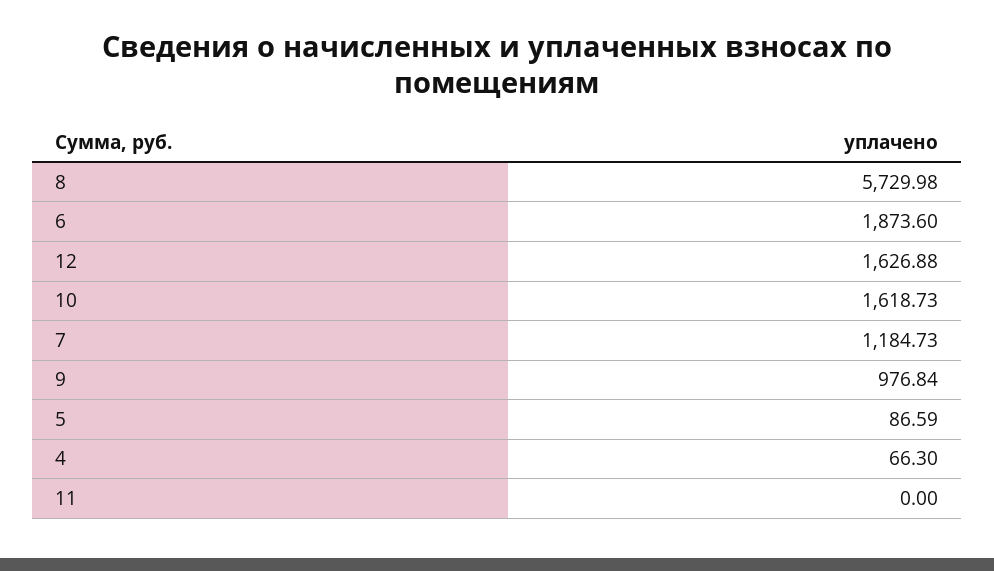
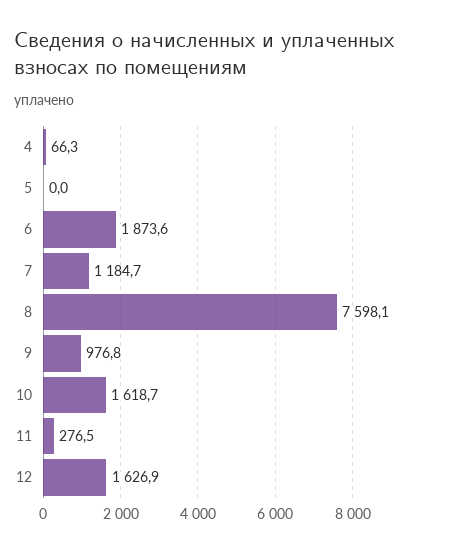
8: 5729.98 -> 7598.1
5: 86.59 -> 0
11: 0 -> 276.5

